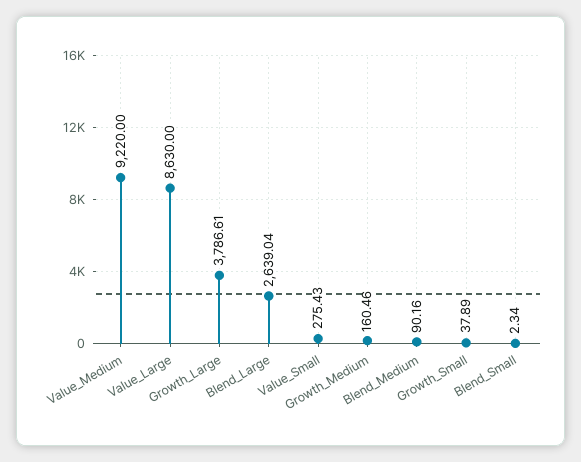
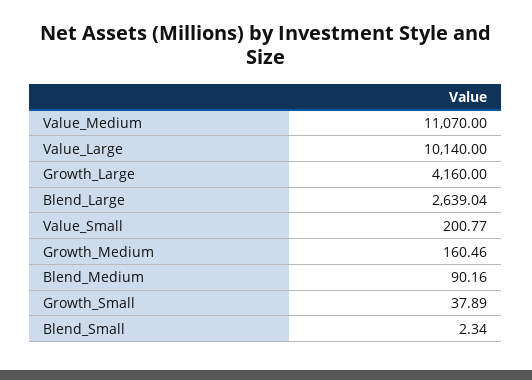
Value_Medium: 9220 -> 11070
Value_Large: 8630 -> 10140
Growth_Large: 3786.61 -> 4160
Value_Small: 275.43 -> 200.77

